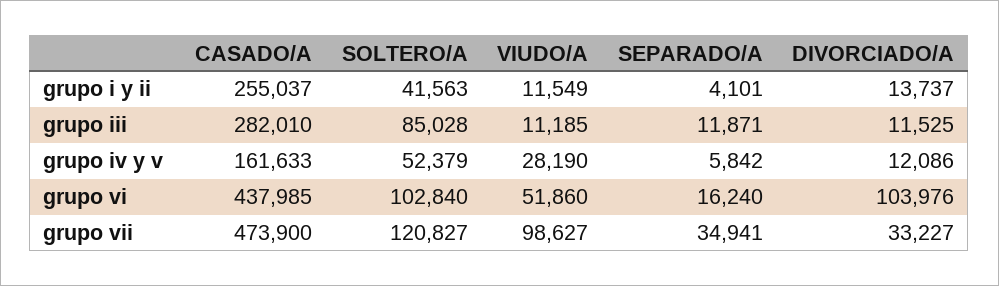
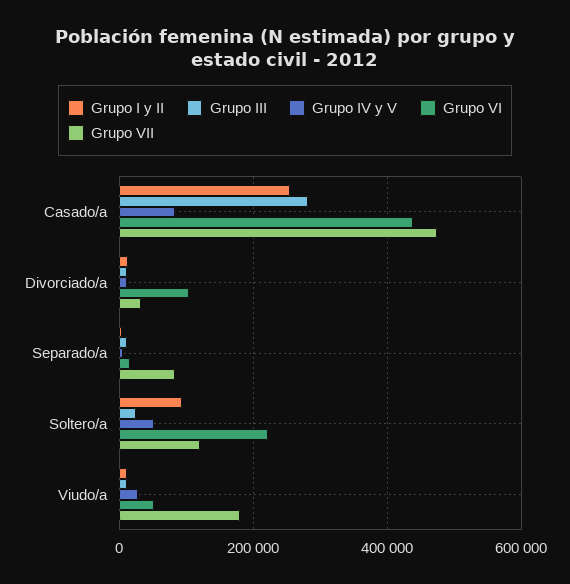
grupo i y ii, SOLTERO/A: 41563 -> 100000
grupo iii, SOLTERO/A: 85028 -> 20000
grupo iv y v, CASADO/A: 161633 -> 80000
grupo vi, SOLTERO/A: 102840 -> 220000
grupo vii, VIUDO/A: 98627 -> 180000
grupo vii, SEPARADO/A: 34941 -> 80000

